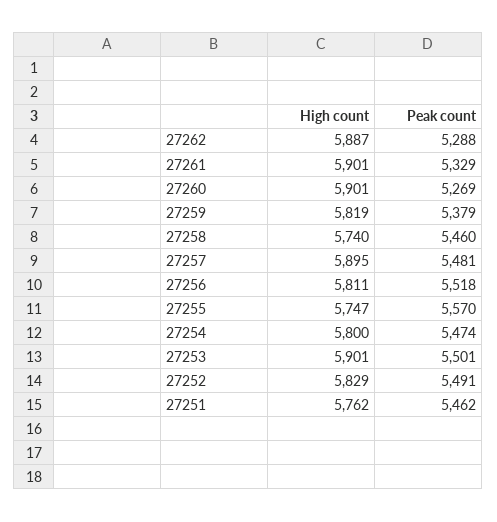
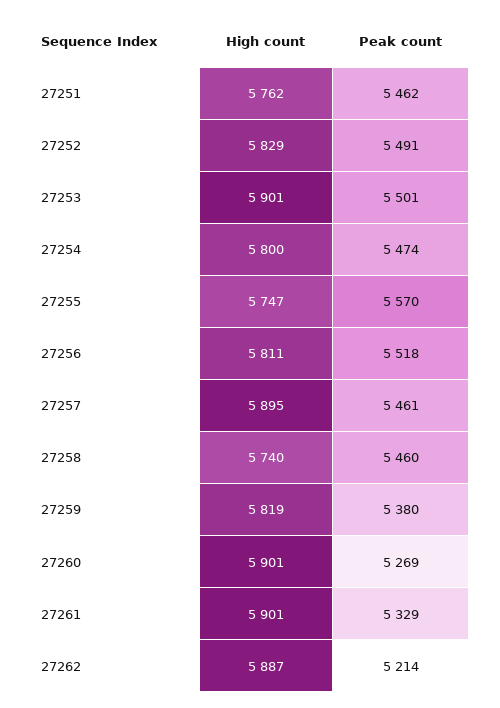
Peak count, 27262: 5288 -> 5214
Peak count, 27259: 5379 -> 5380
Peak count, 27257: 5481 -> 5461

